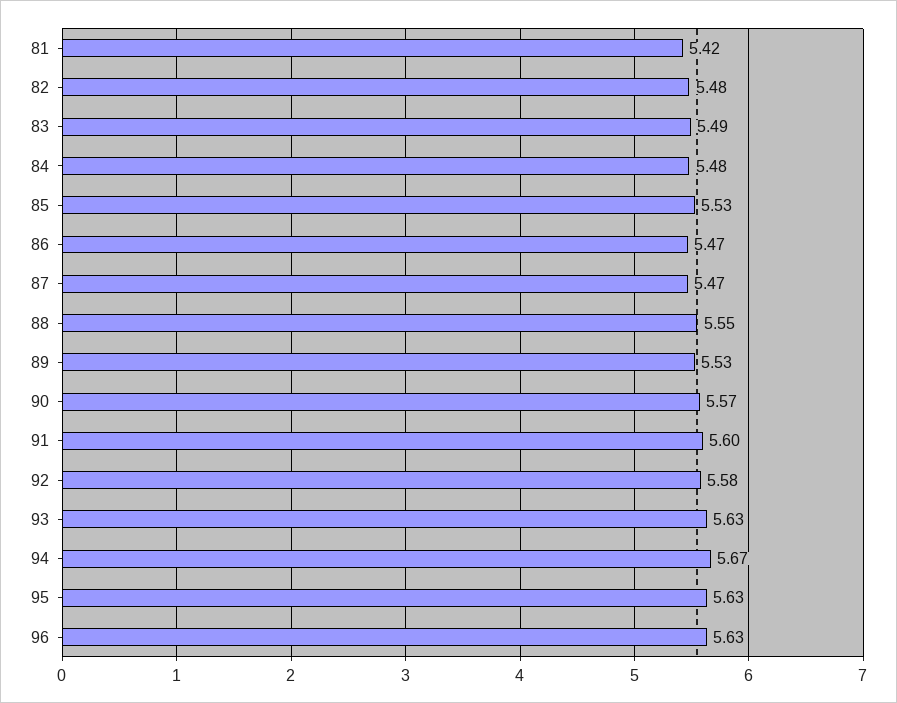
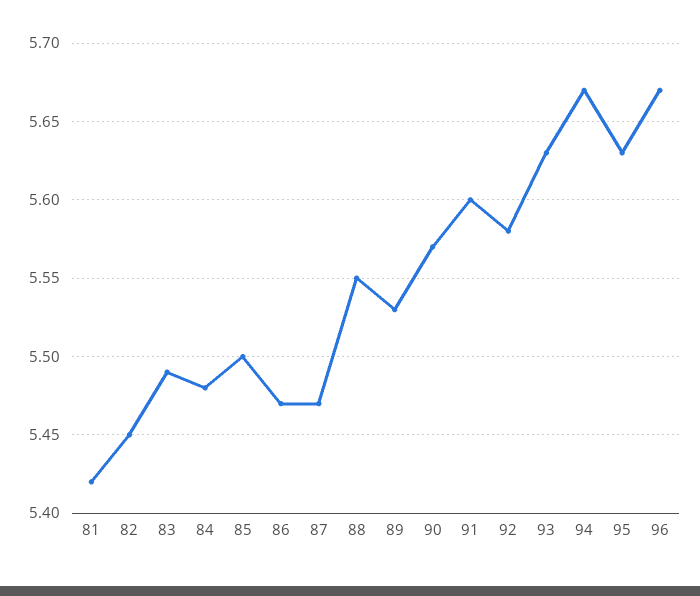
82: 5.48 -> 5.45
85: 5.53 -> 5.5
96: 5.63 -> 5.67

